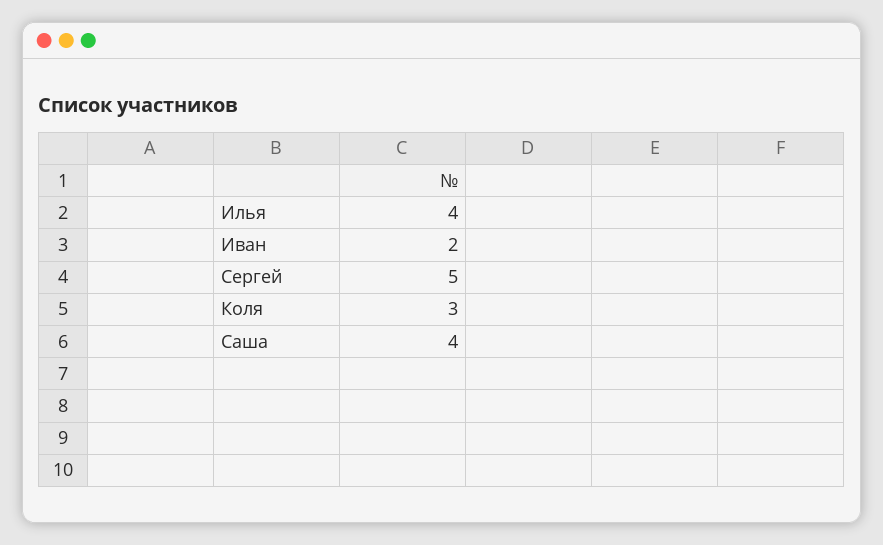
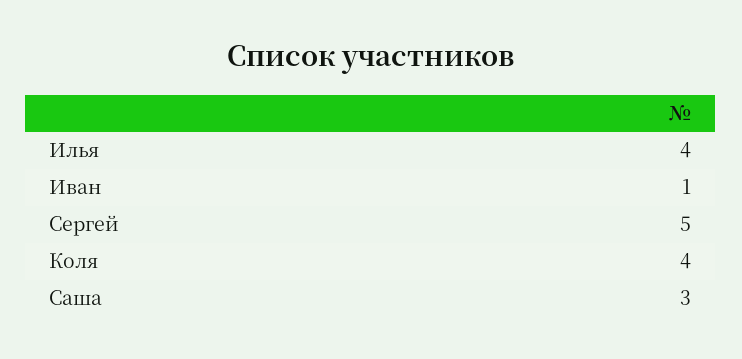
Иван: 2 -> 1
Коля: 3 -> 4
Саша: 4 -> 3

